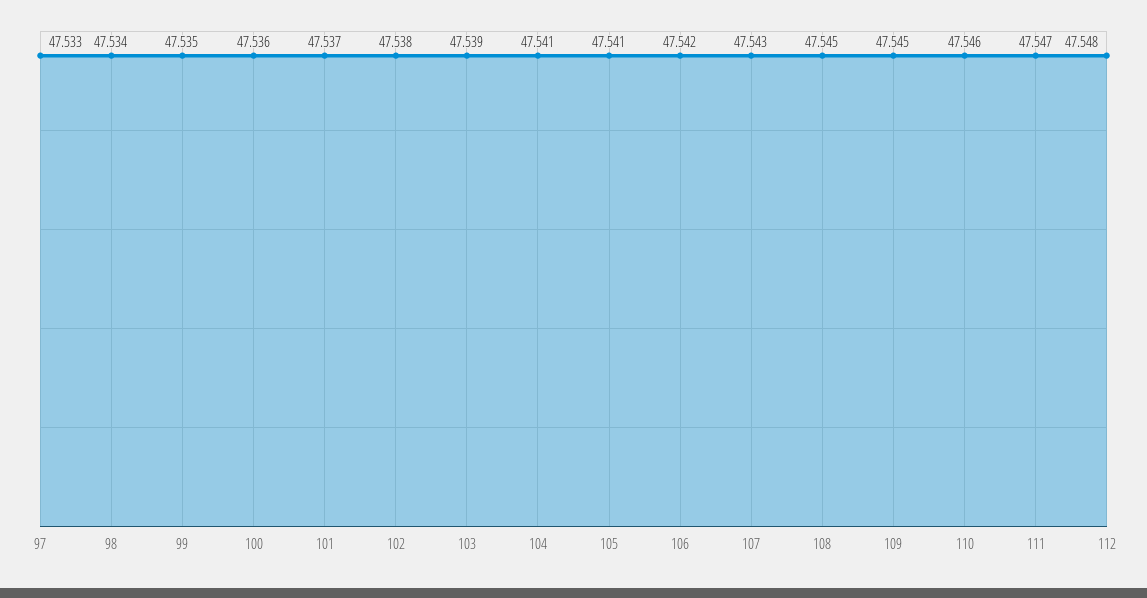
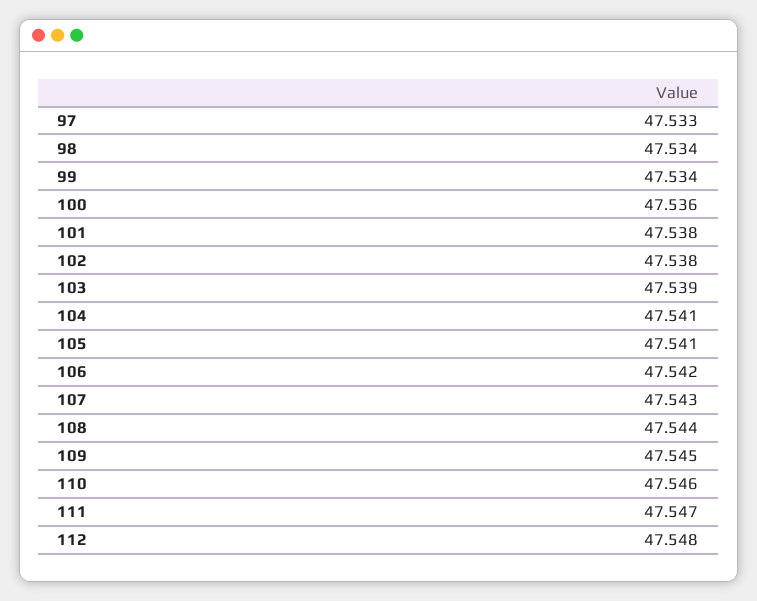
99: 47.535 -> 47.534
101: 47.537 -> 47.538
108: 47.545 -> 47.544

